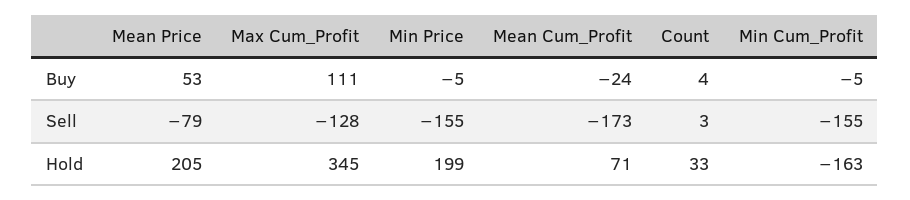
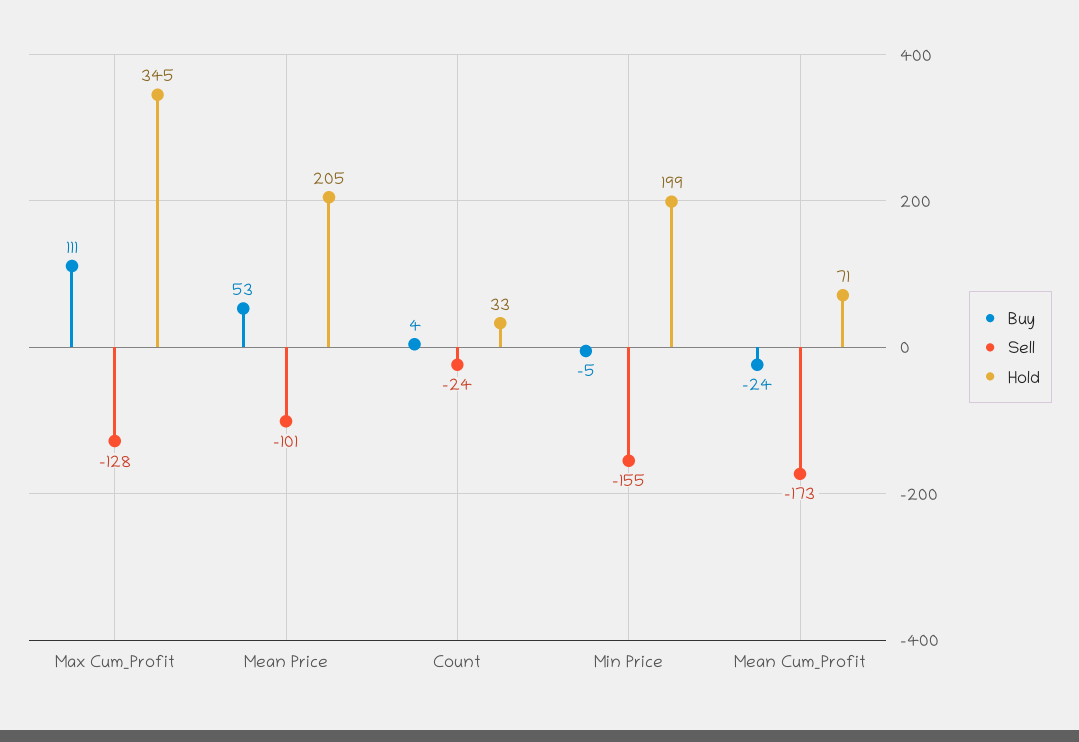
Buy, Min Cum_Profit: -5 -> none
Sell, Mean Price: -79 -> -101
Sell, Count: 3 -> -24
Sell, Min Cum_Profit: -155 -> none
Hold, Min Cum_Profit: -163 -> none

